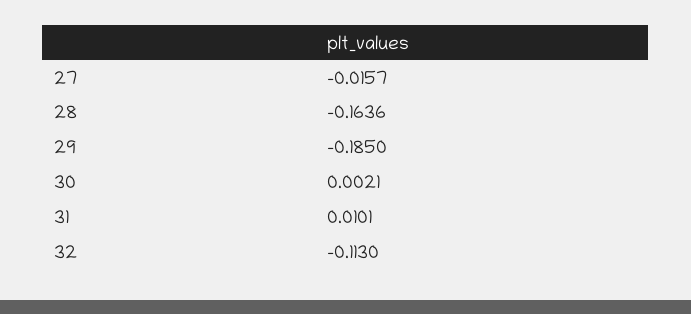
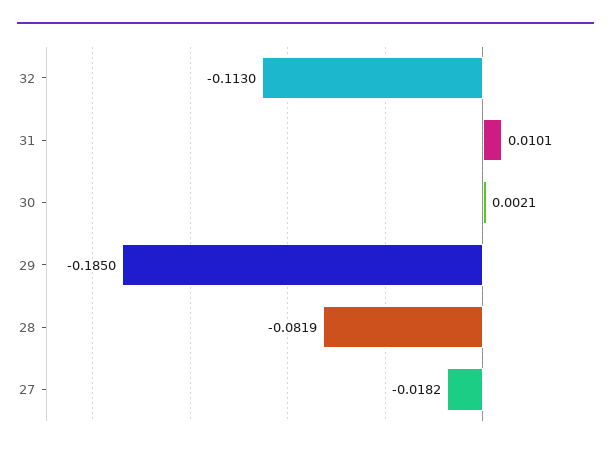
27: -0.0157 -> -0.0182
28: -0.1636 -> -0.0819

